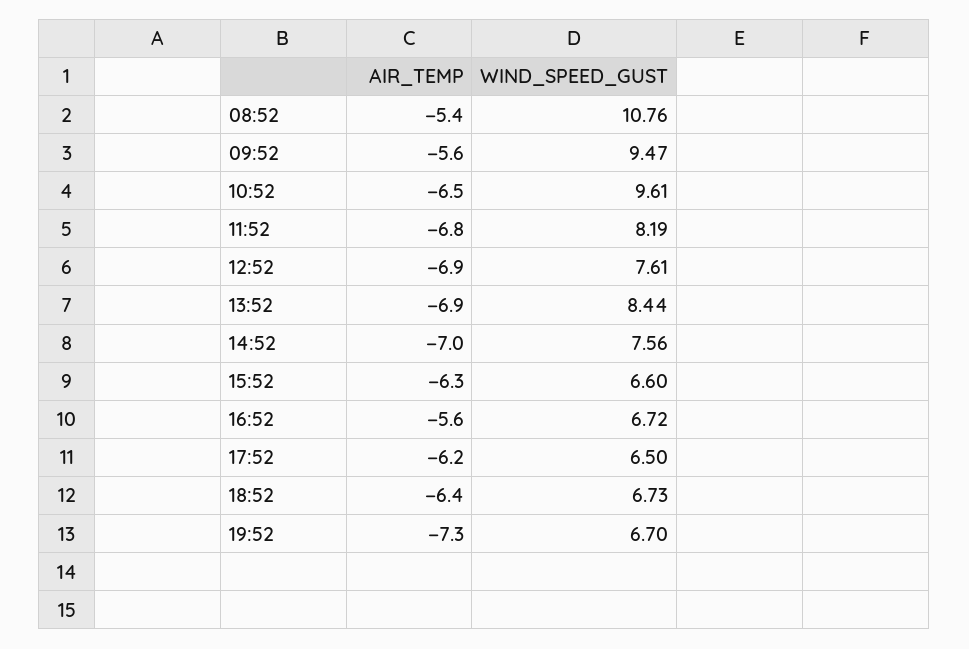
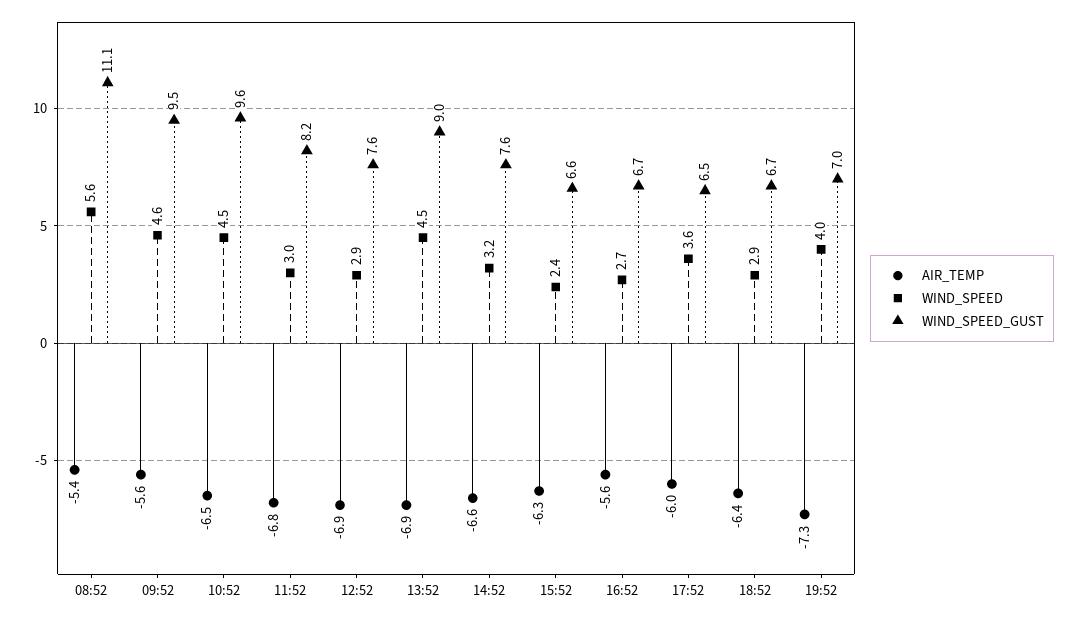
WIND_SPEED_GUST, 08:52: 10.76 -> 11.1
WIND_SPEED_GUST, 13:52: 8.44 -> 9
AIR_TEMP, 14:52: -7 -> -6.6
AIR_TEMP, 17:52: -6.2 -> -6
WIND_SPEED_GUST, 19:52: 6.7 -> 7
WIND_SPEED, 08:52: none -> 5.6
WIND_SPEED, 09:52: none -> 4.6
WIND_SPEED, 10:52: none -> 4.5
WIND_SPEED, 11:52: none -> 3
WIND_SPEED, 12:52: none -> 2.9
WIND_SPEED, 13:52: none -> 4.5
WIND_SPEED, 14:52: none -> 3.2
WIND_SPEED, 15:52: none -> 2.4
WIND_SPEED, 16:52: none -> 2.7
WIND_SPEED, 17:52: none -> 3.6
WIND_SPEED, 18:52: none -> 2.9
WIND_SPEED, 19:52: none -> 4

